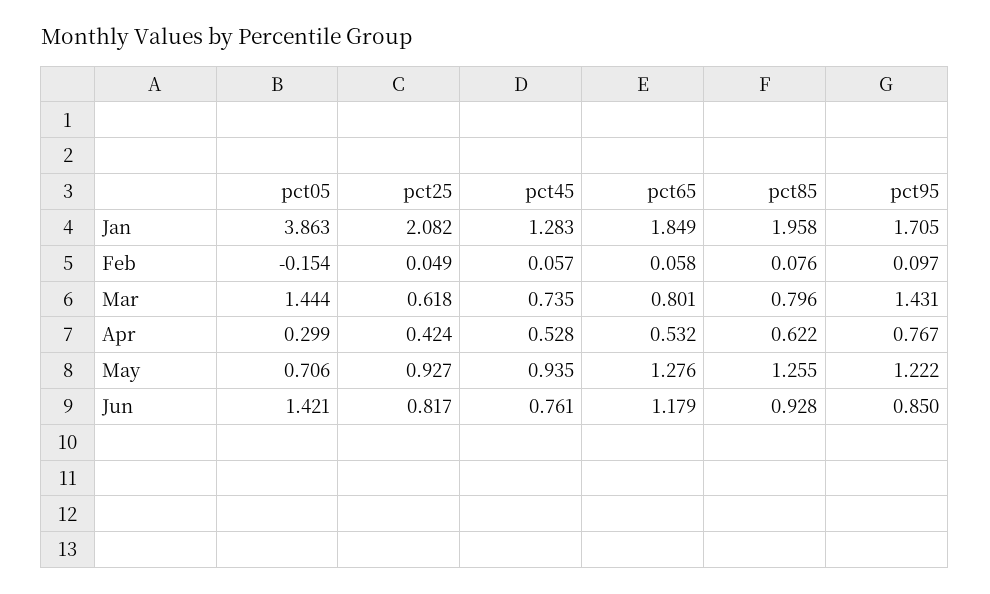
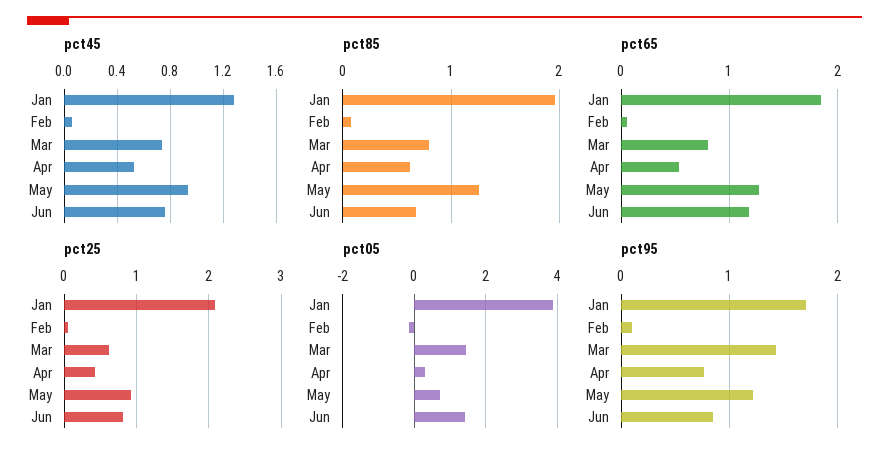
pct85, Jun: 0.928 -> 0.7

